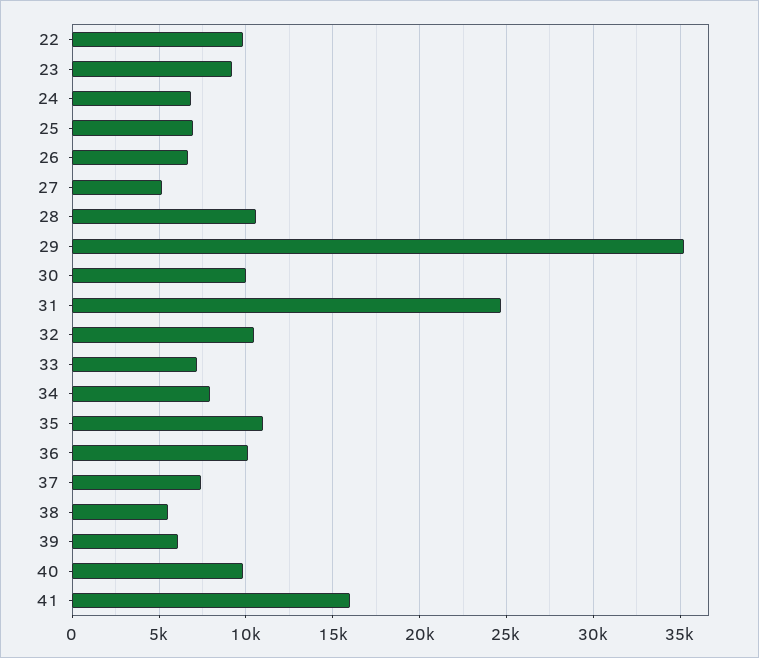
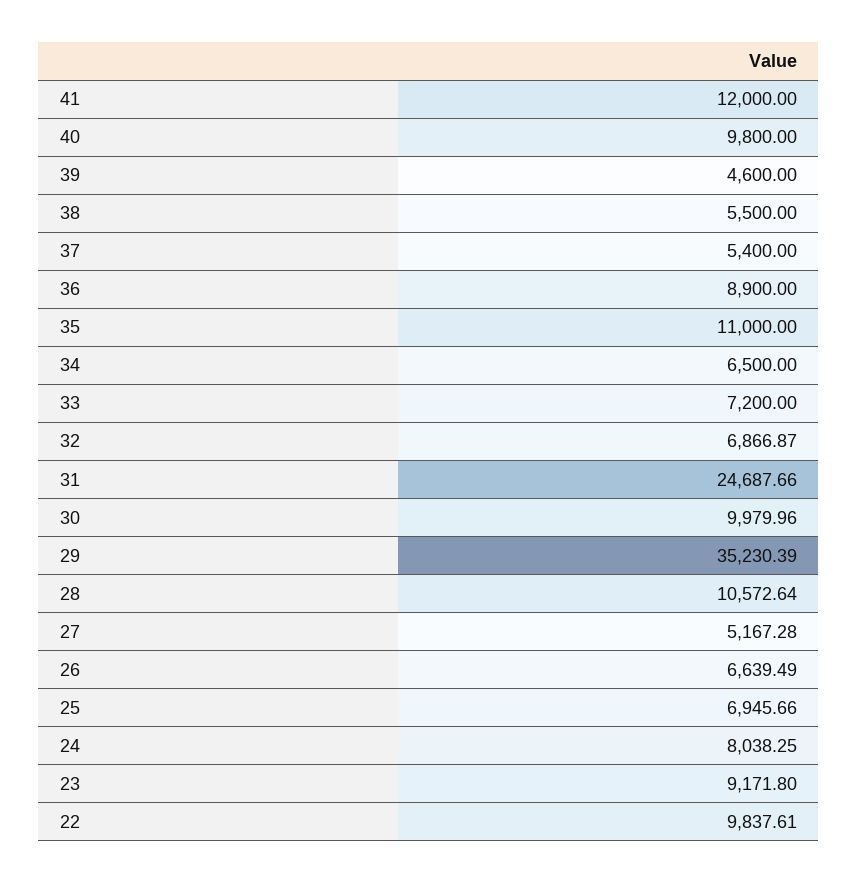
24: 7000 -> 8038.25
32: 10500 -> 6866.87
34: 8000 -> 6500
36: 10000 -> 8900
37: 7500 -> 5400
39: 6000 -> 4600
41: 16000 -> 12000

